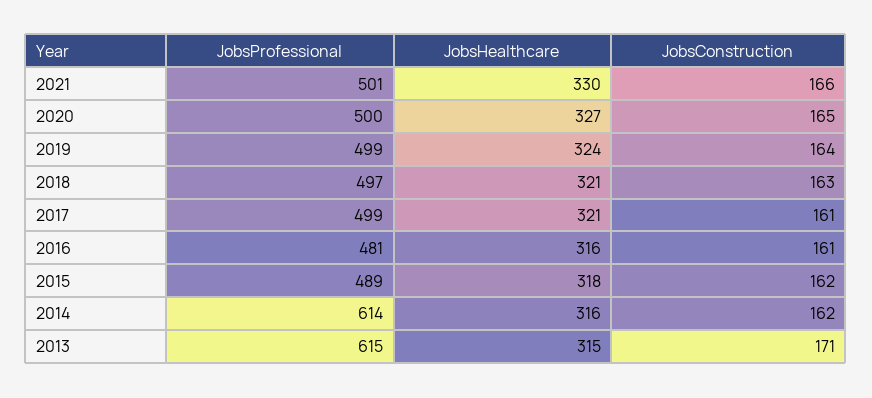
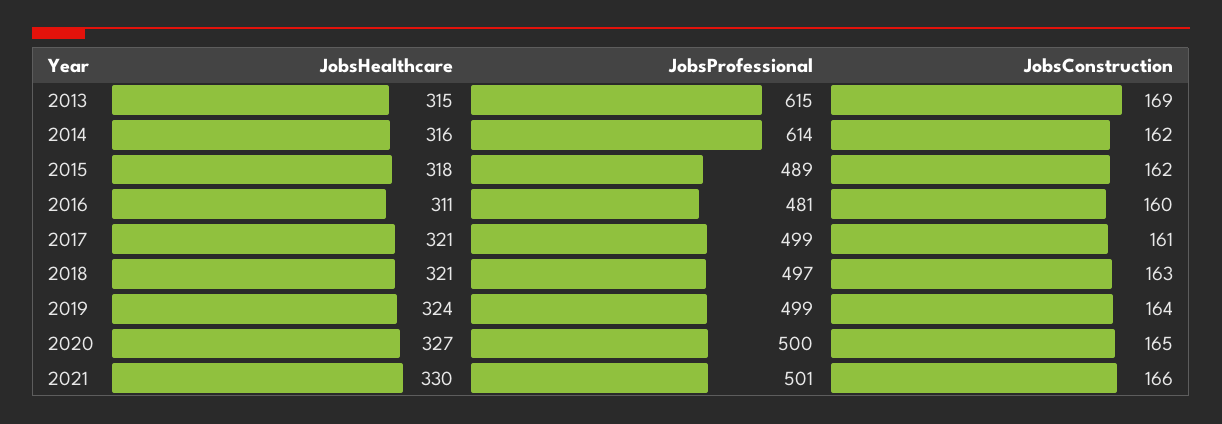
JobsHealthcare, 2016: 316 -> 311
JobsConstruction, 2016: 161 -> 160
JobsConstruction, 2013: 171 -> 169

